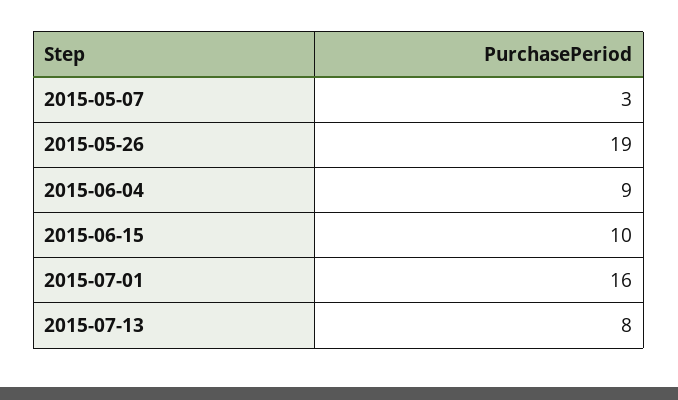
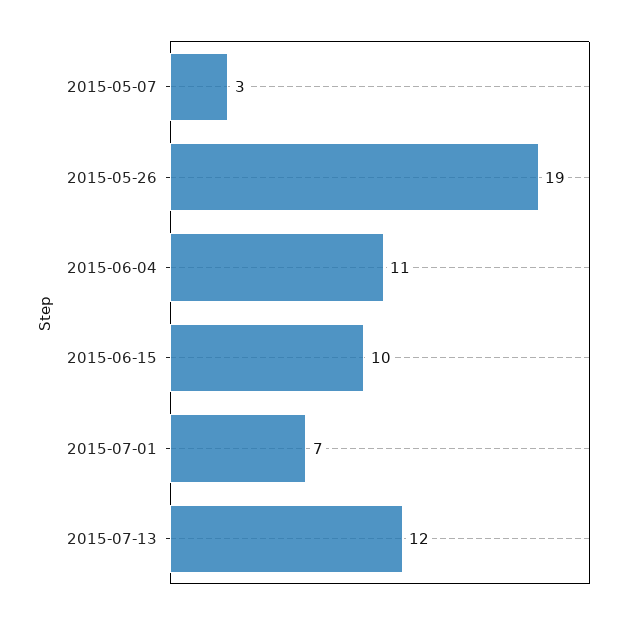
2015-06-04: 9 -> 11
2015-07-01: 16 -> 7
2015-07-13: 8 -> 12

